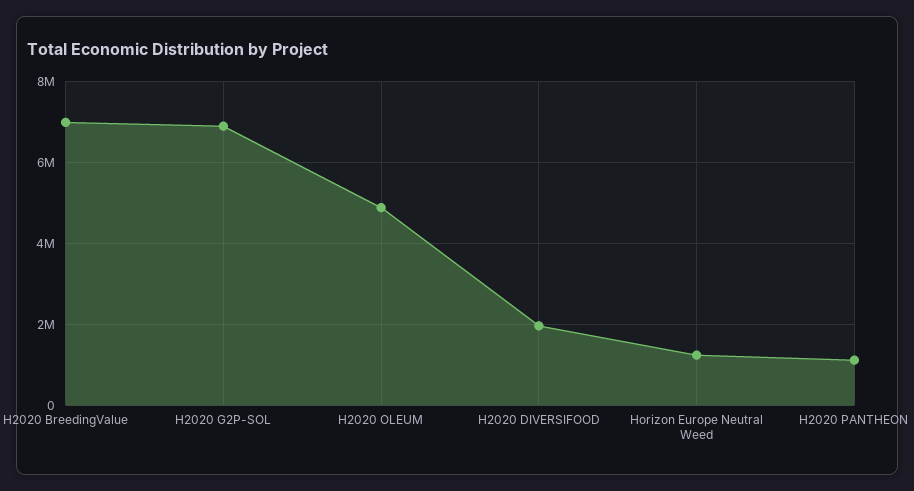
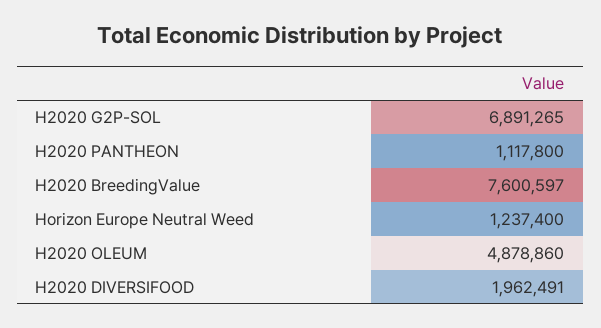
H2020 BreedingValue: 7000000 -> 7600597

